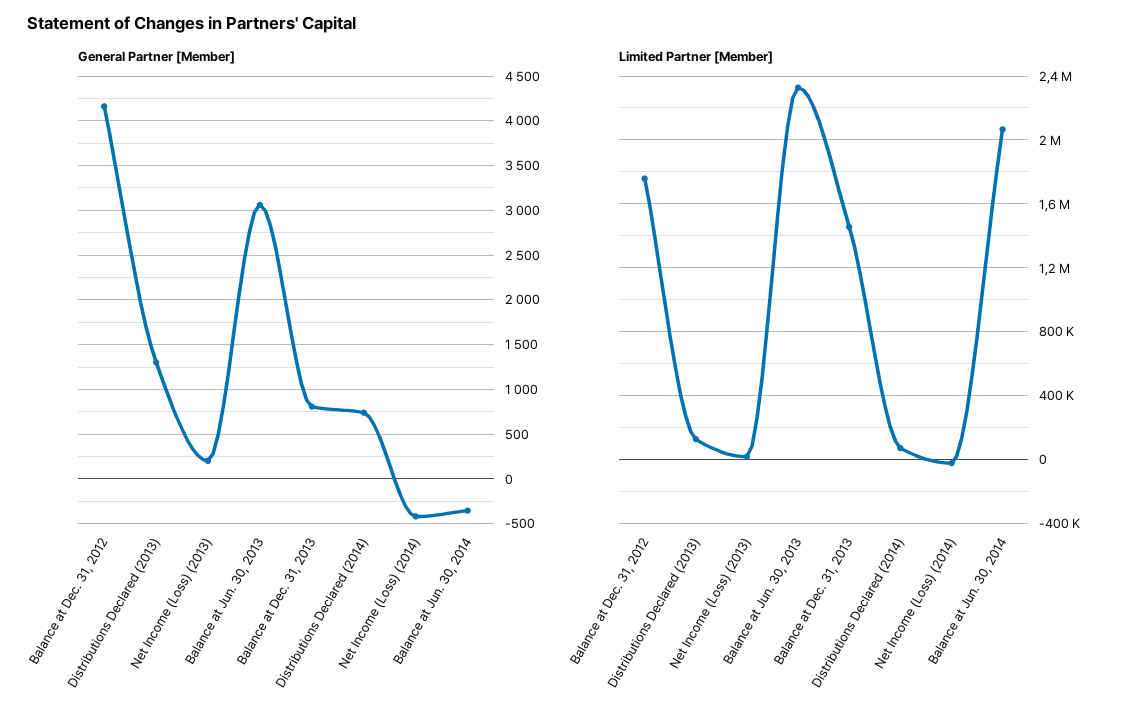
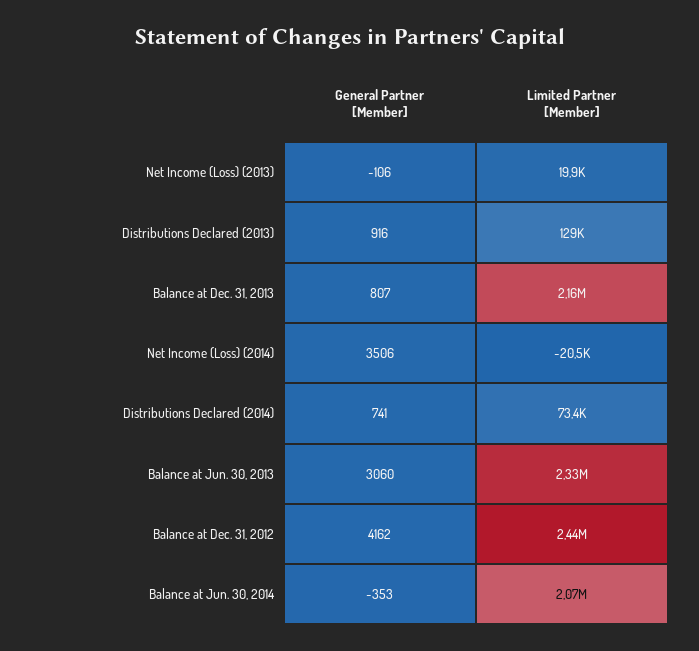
General Partner [Member], Distributions Declared (2013): 1300 -> 916
General Partner [Member], Net Income (Loss) (2013): 200 -> -106
General Partner [Member], Net Income (Loss) (2014): -400 -> 3506
Limited Partner [Member], Balance at Dec. 31, 2012: 1750000 -> 2440000
Limited Partner [Member], Balance at Dec. 31, 2013: 1450000 -> 2160000

